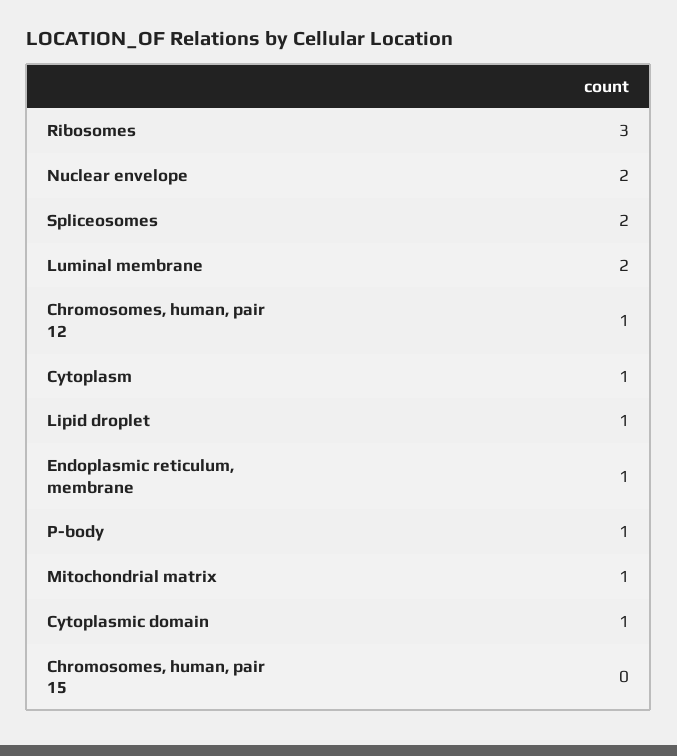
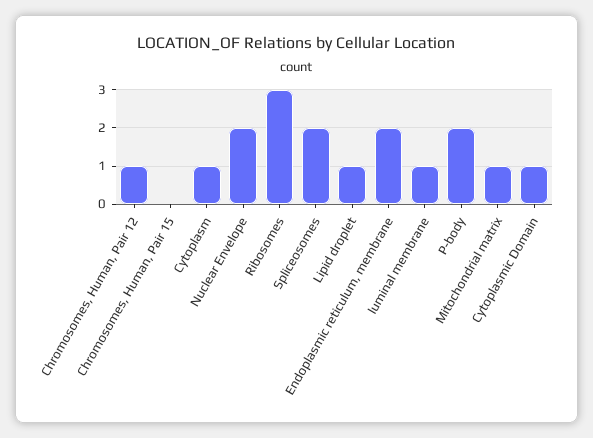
Luminal membrane: 2 -> 1
Endoplasmic reticulum, membrane: 1 -> 2
P-body: 1 -> 2

